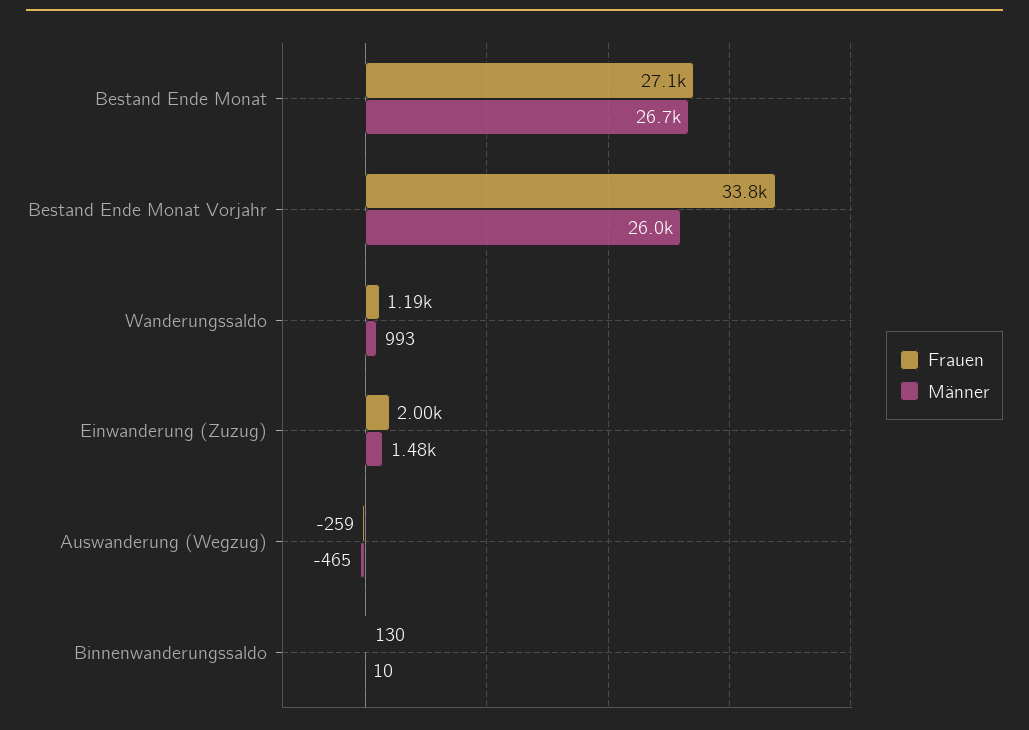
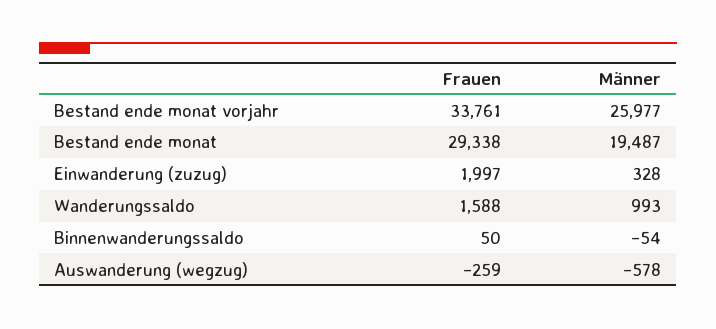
Frauen, Bestand Ende Monat: 27100 -> 29338
Männer, Bestand Ende Monat: 26700 -> 19487
Frauen, Wanderungssaldo: 1190 -> 1588
Männer, Einwanderung (Zuzug): 1480 -> 328
Männer, Auswanderung (Wegzug): -465 -> -578
Frauen, Binnenwanderungssaldo: 130 -> 50
Männer, Binnenwanderungssaldo: 10 -> -54

